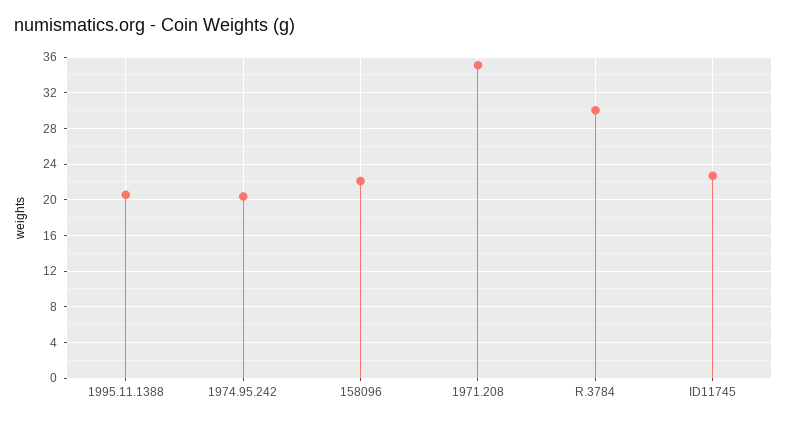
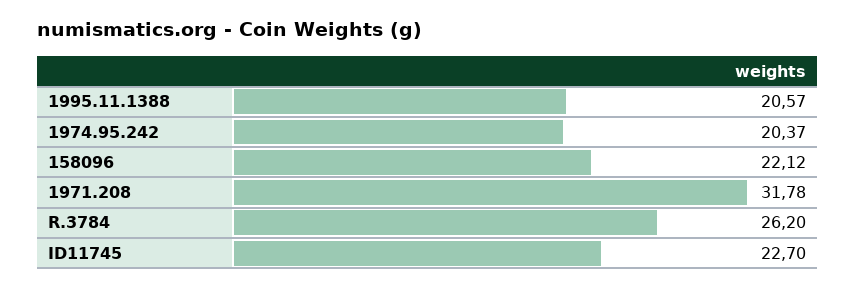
1971.208: 35 -> 31.78
R.3784: 30 -> 26.2

